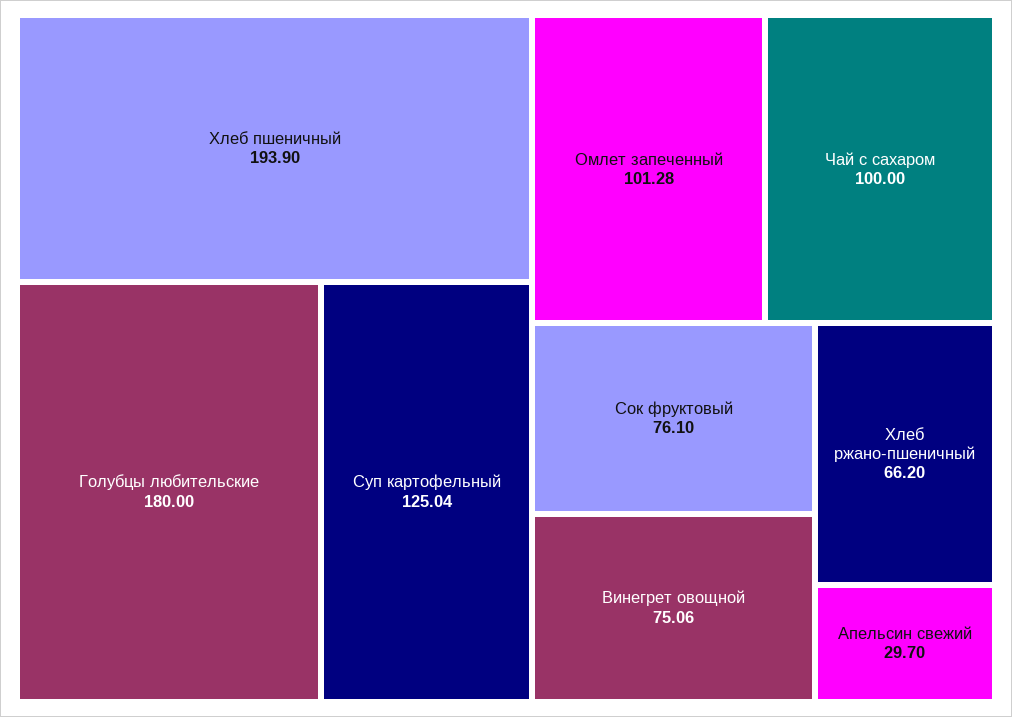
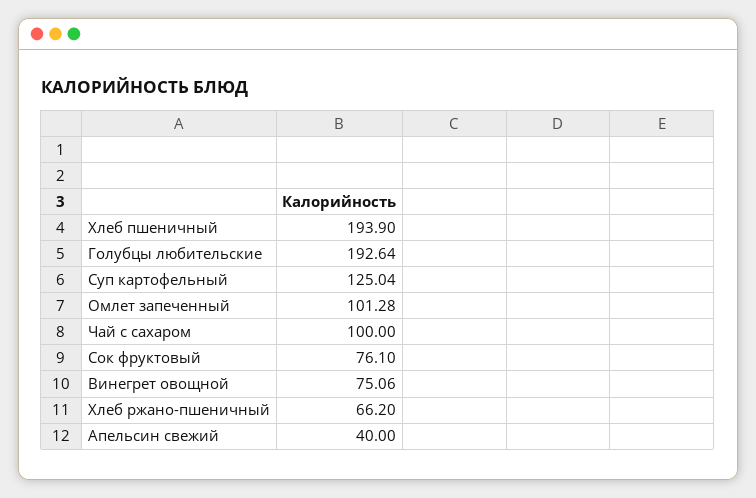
Голубцы любительские: 180 -> 192.64
Апельсин свежий: 29.7 -> 40

